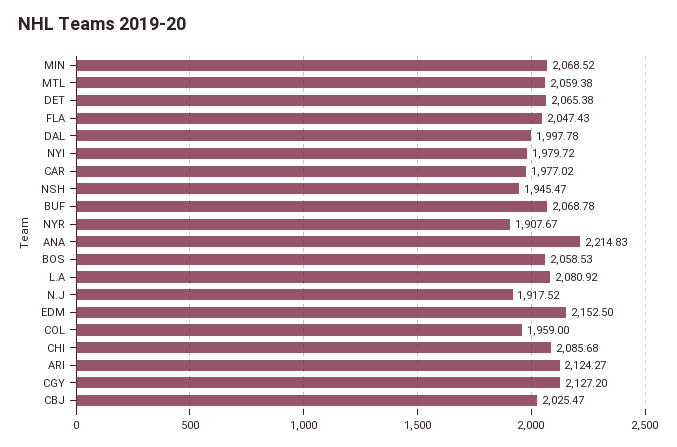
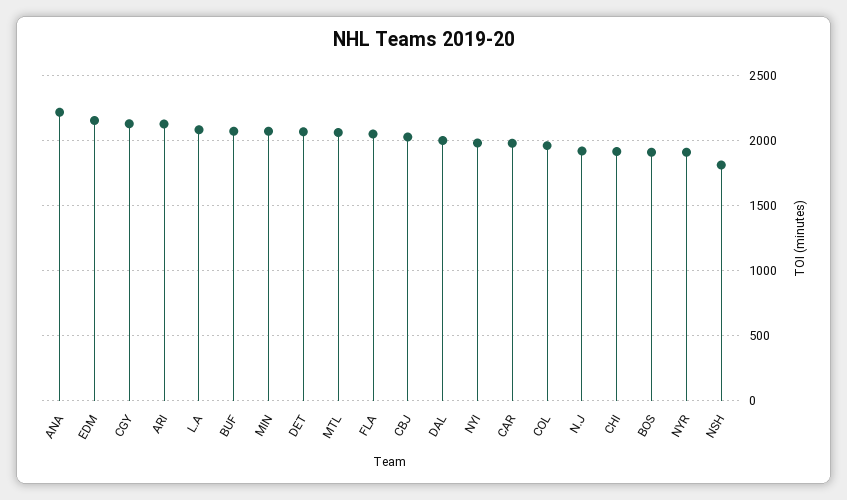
NSH: 1945.47 -> 1800
BOS: 2058.53 -> 1900
CHI: 2085.68 -> 1900

